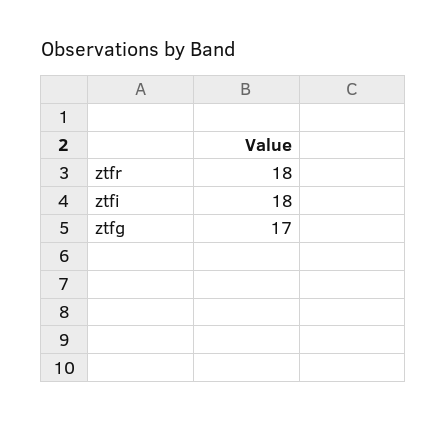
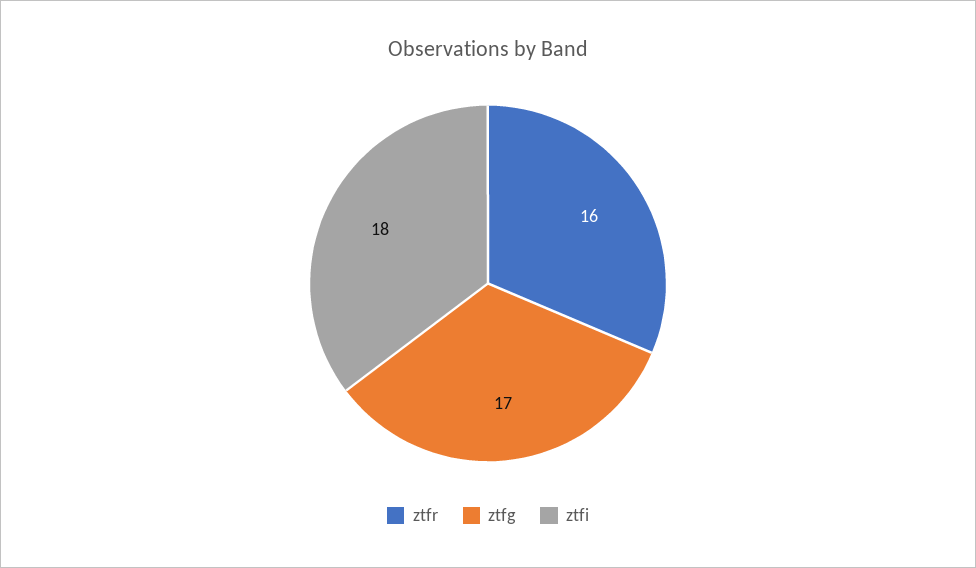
ztfr: 18 -> 16

